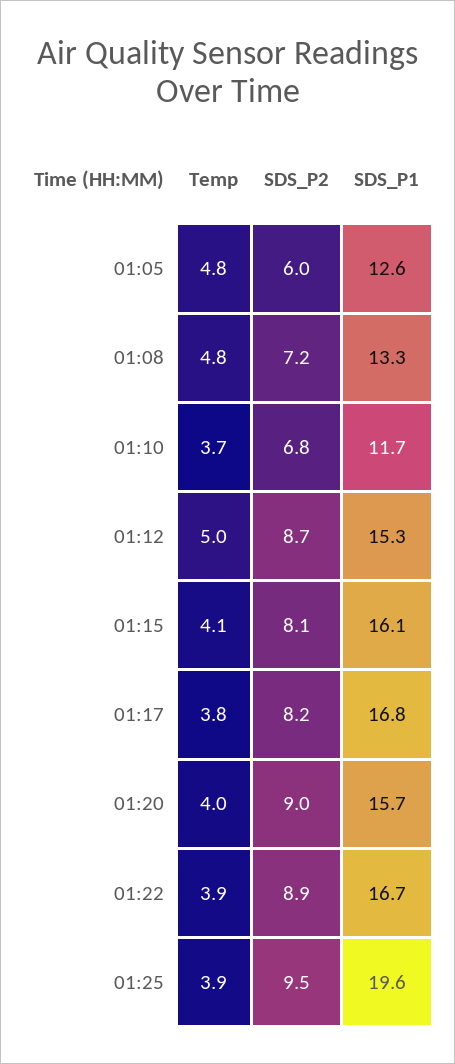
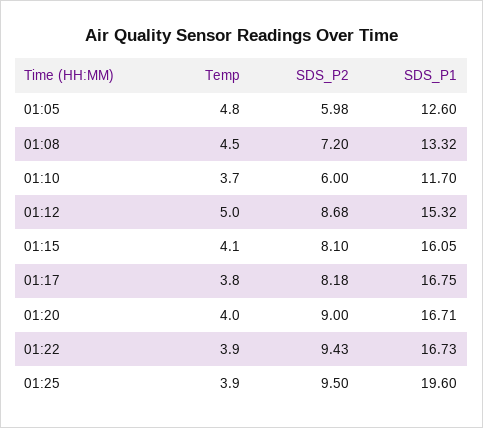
Temp, 01:08: 4.8 -> 4.5
SDS_P2, 01:10: 6.8 -> 6
SDS_P1, 01:20: 15.7 -> 16.71
SDS_P2, 01:22: 8.9 -> 9.43

